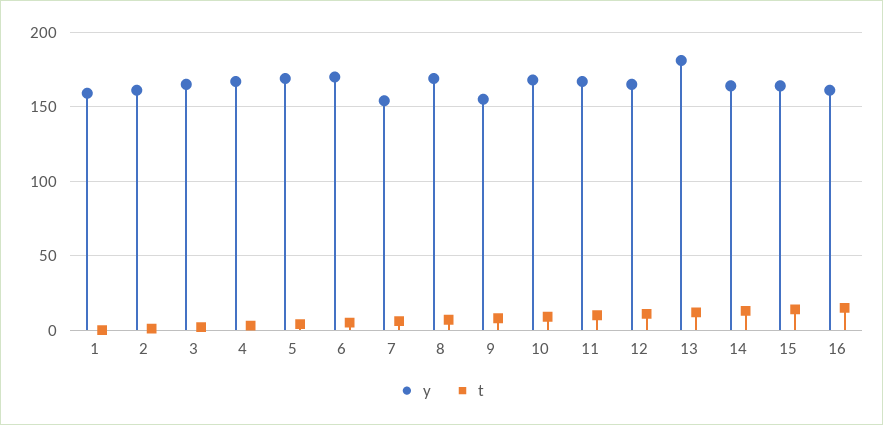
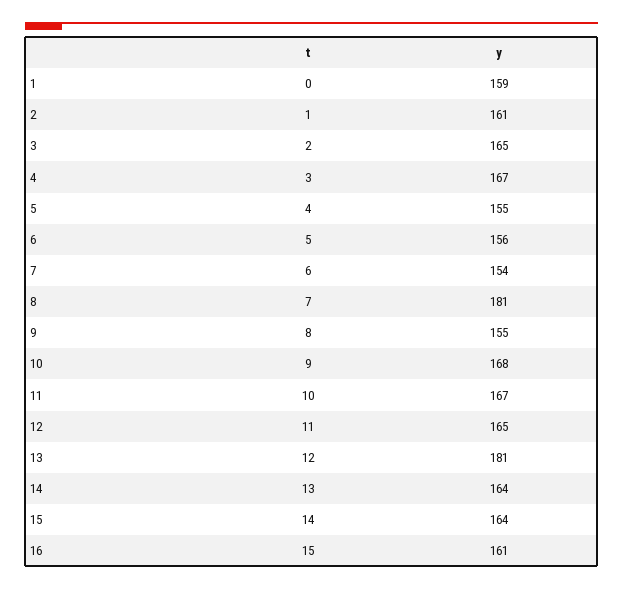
y, 5: 170 -> 155
y, 6: 170 -> 156
y, 8: 170 -> 181

